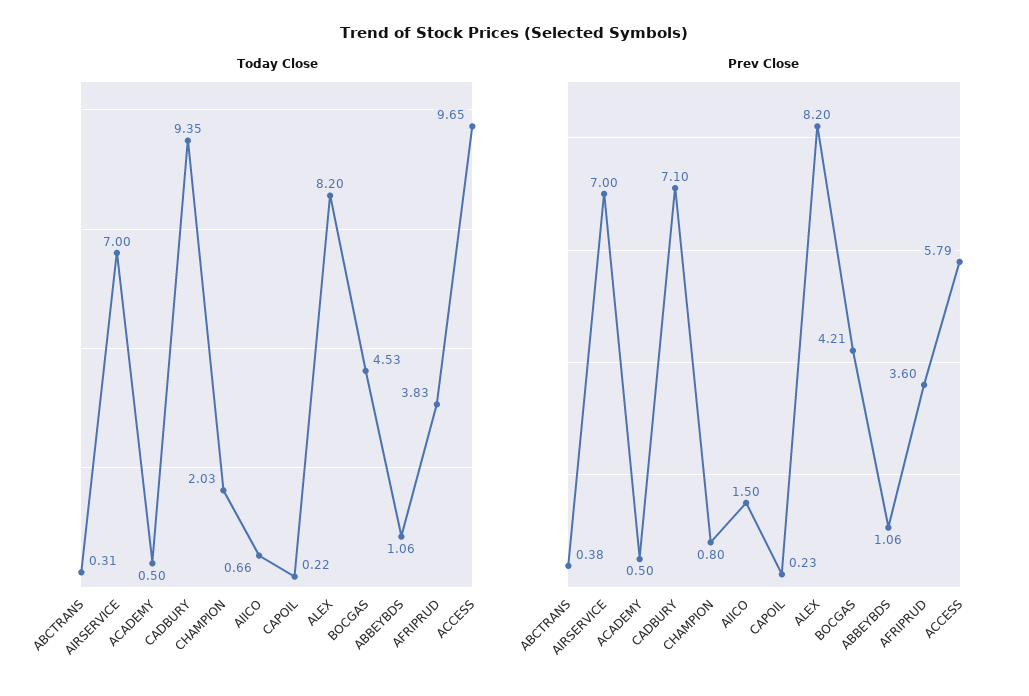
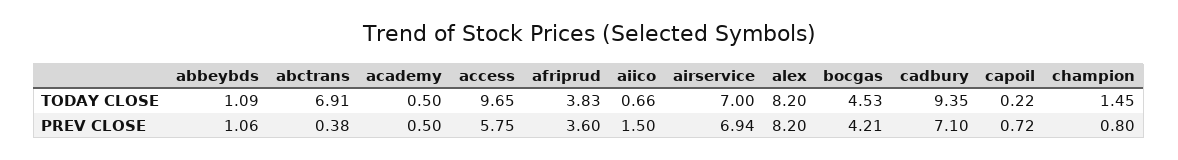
Today Close, ABCTRANS: 0.31 -> 6.91
Today Close, CHAMPION: 2.03 -> 1.45
Today Close, ABBEYBDS: 1.06 -> 1.09
Prev Close, AIRSERVICE: 7 -> 6.94
Prev Close, CAPOIL: 0.23 -> 0.72
Prev Close, ACCESS: 5.79 -> 5.75

